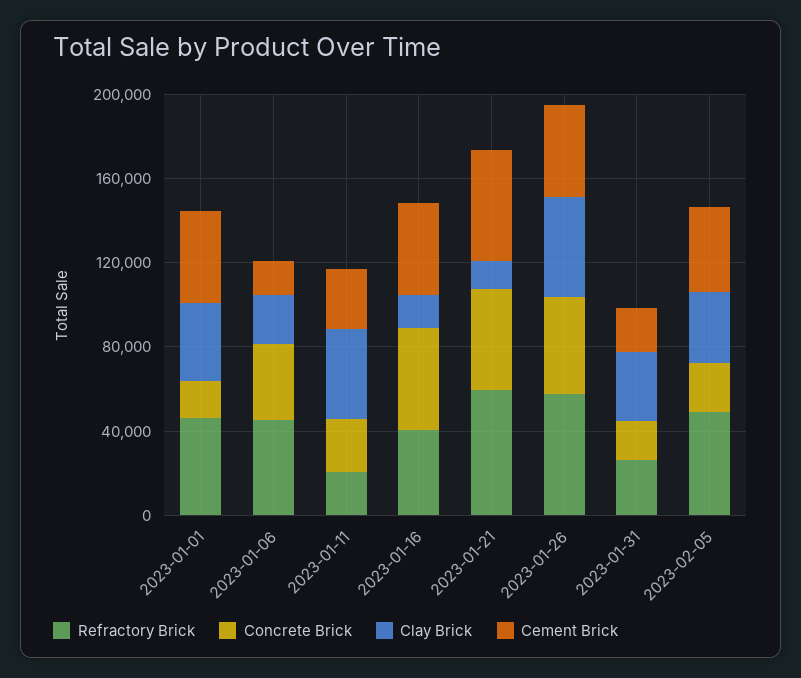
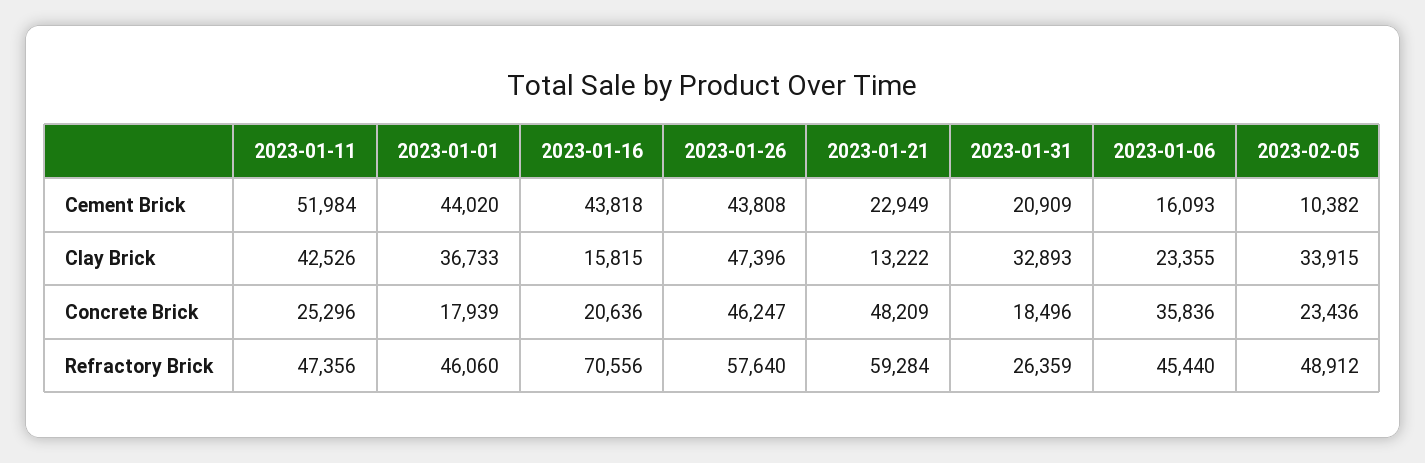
Refractory Brick, 2023-01-11: 20000 -> 47356
Cement Brick, 2023-01-11: 30000 -> 51984
Refractory Brick, 2023-01-16: 40000 -> 70556
Concrete Brick, 2023-01-16: 50000 -> 20636
Cement Brick, 2023-01-21: 50000 -> 22949
Cement Brick, 2023-02-05: 40000 -> 10382

